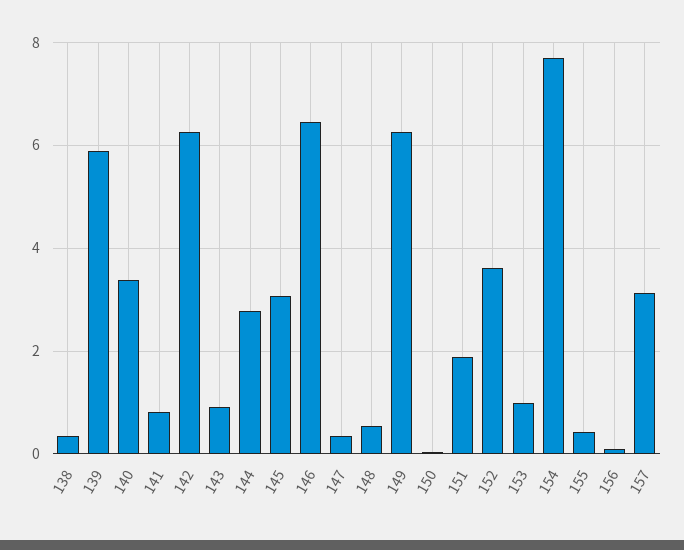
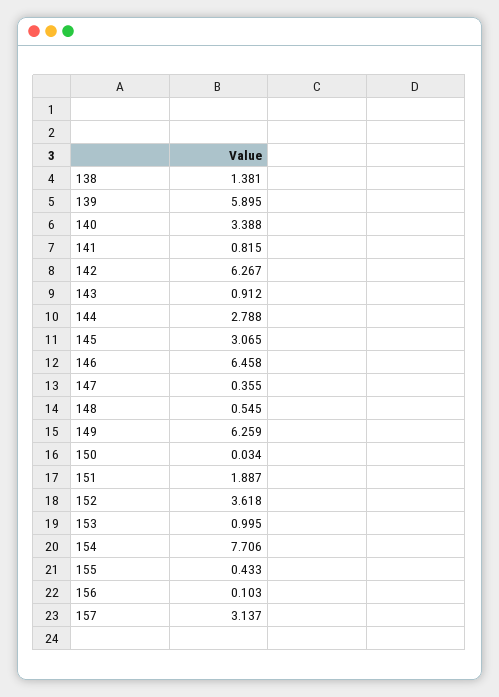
138: 0.4 -> 1.381

